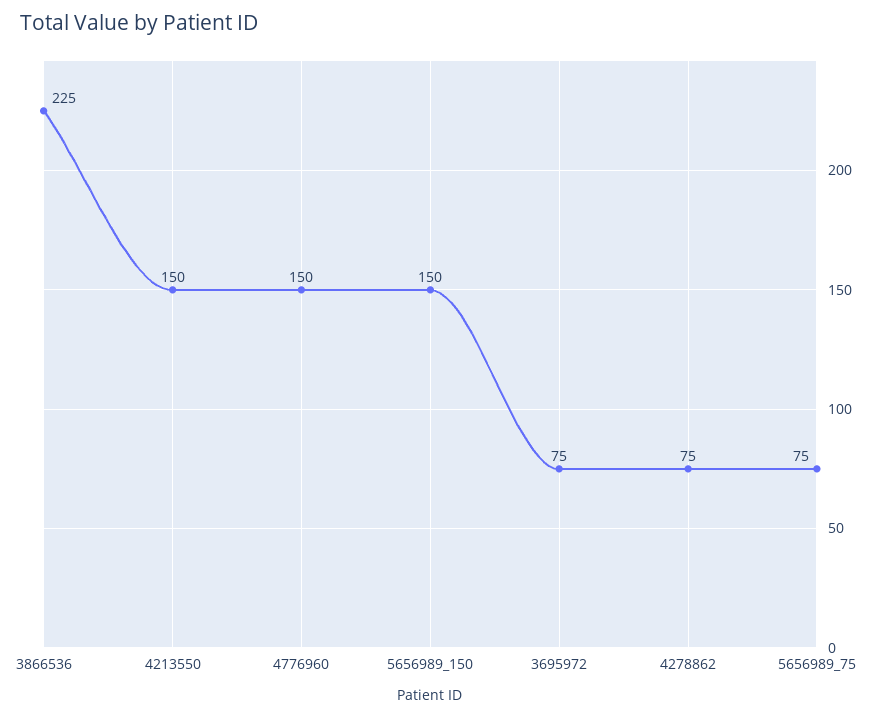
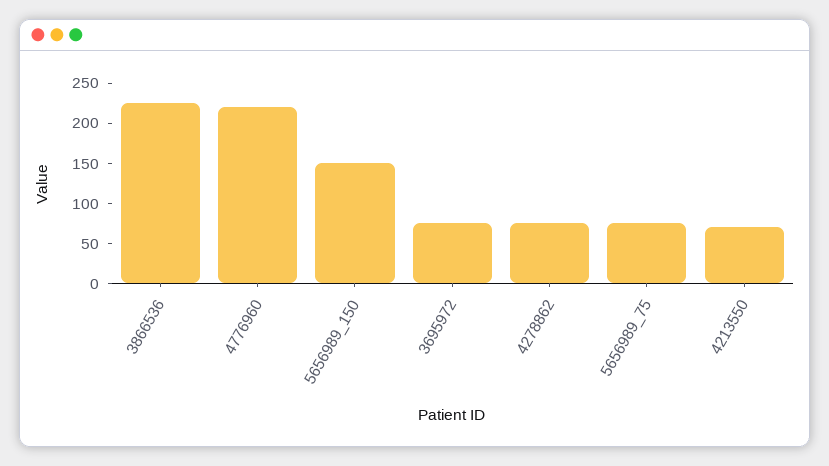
4213550: 150 -> 70
4776960: 150 -> 220

